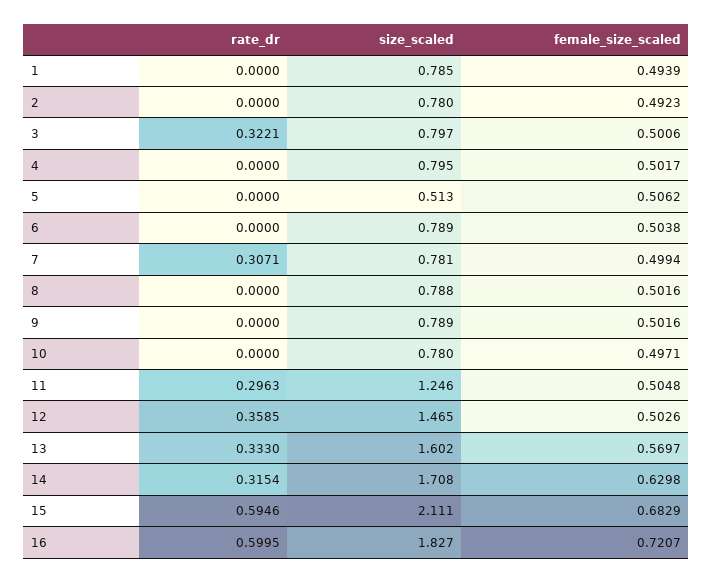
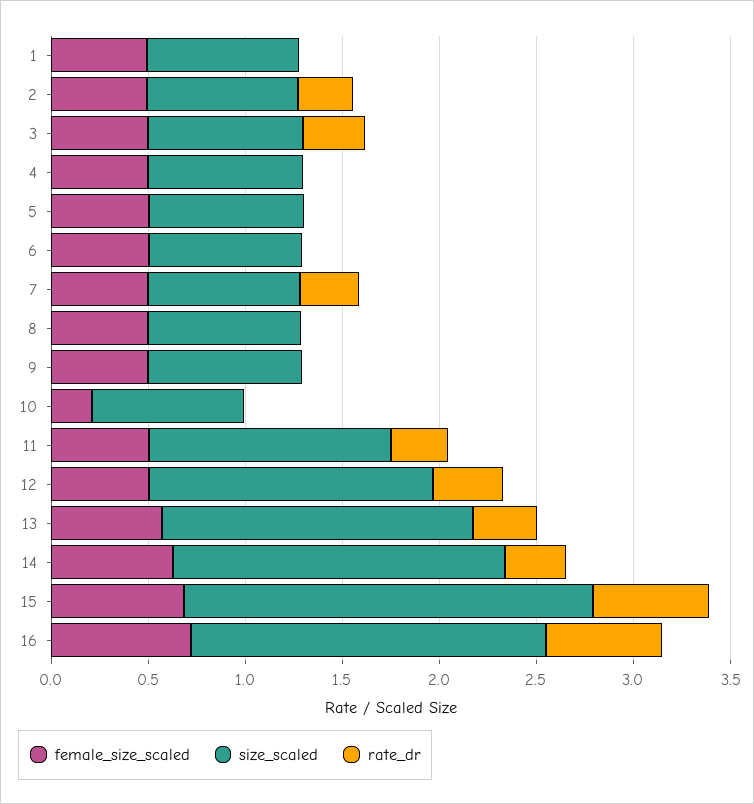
rate_dr, 2: 0 -> 0.3
size_scaled, 5: 0.513 -> 0.8
female_size_scaled, 10: 0.4971 -> 0.2

